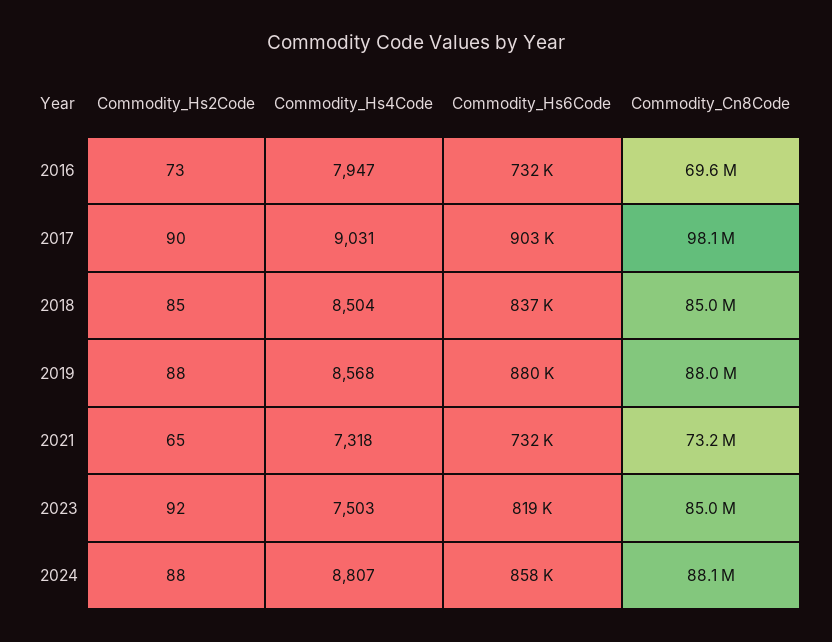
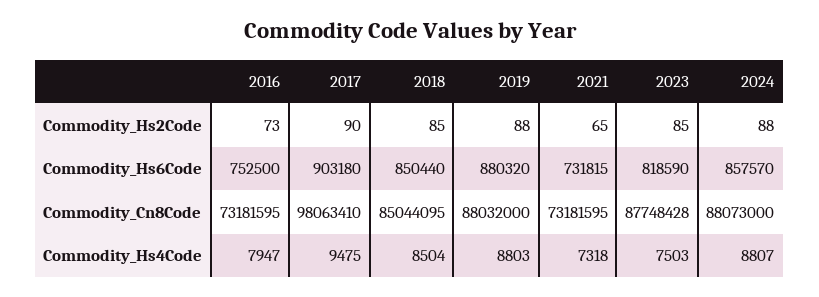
Commodity_Hs6Code, 2016: 732000 -> 752500
Commodity_Cn8Code, 2016: 69600000 -> 73181595
Commodity_Hs4Code, 2017: 9031 -> 9475
Commodity_Hs6Code, 2018: 837000 -> 850440
Commodity_Hs4Code, 2019: 8568 -> 8803
Commodity_Hs2Code, 2023: 92 -> 85
Commodity_Cn8Code, 2023: 85000000 -> 87748428

